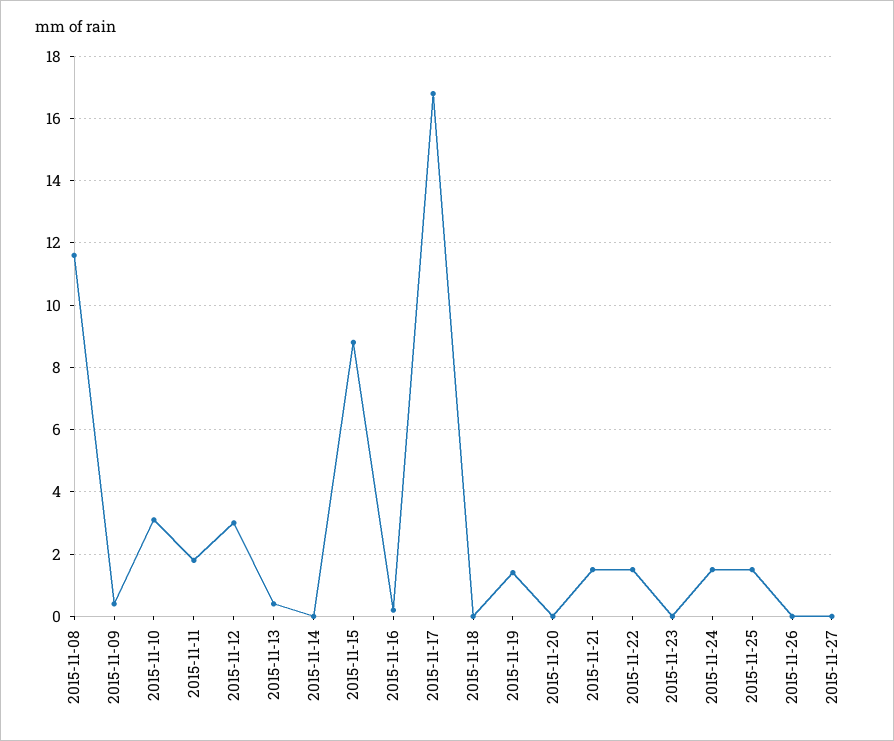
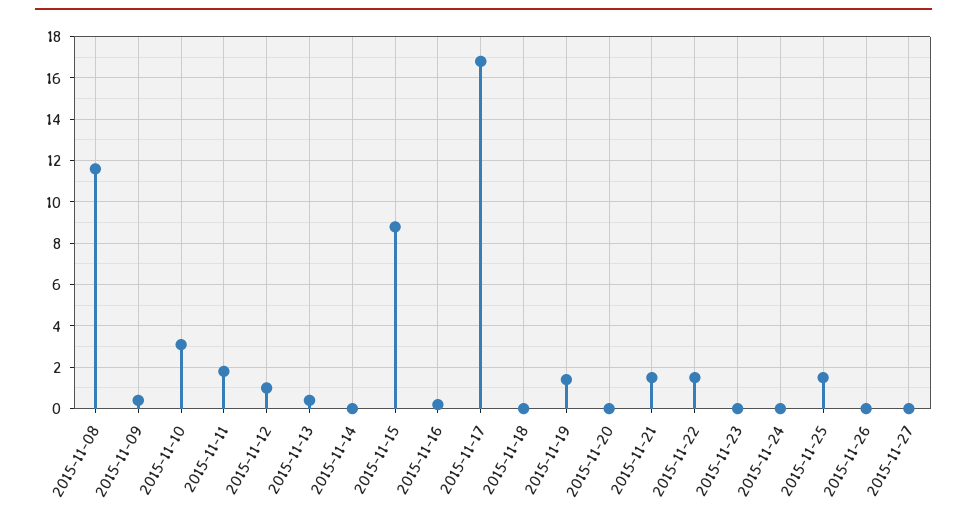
2015-11-12: 3 -> 1
2015-11-24: 1.5 -> 0

